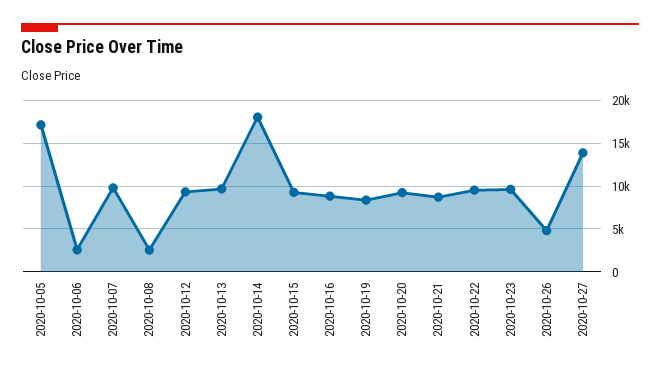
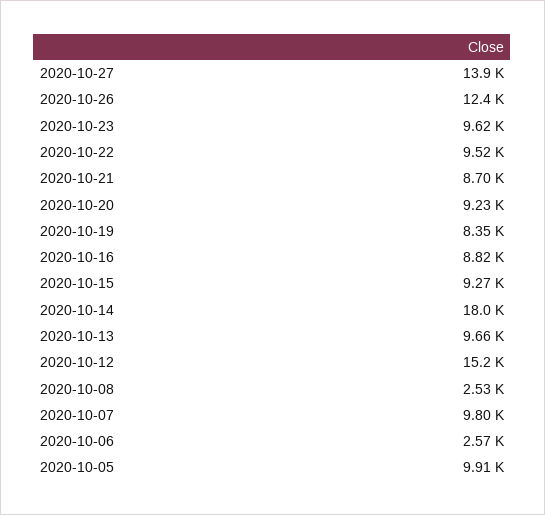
2020-10-05: 17000 -> 9910
2020-10-12: 9000 -> 15200
2020-10-26: 5000 -> 12400

